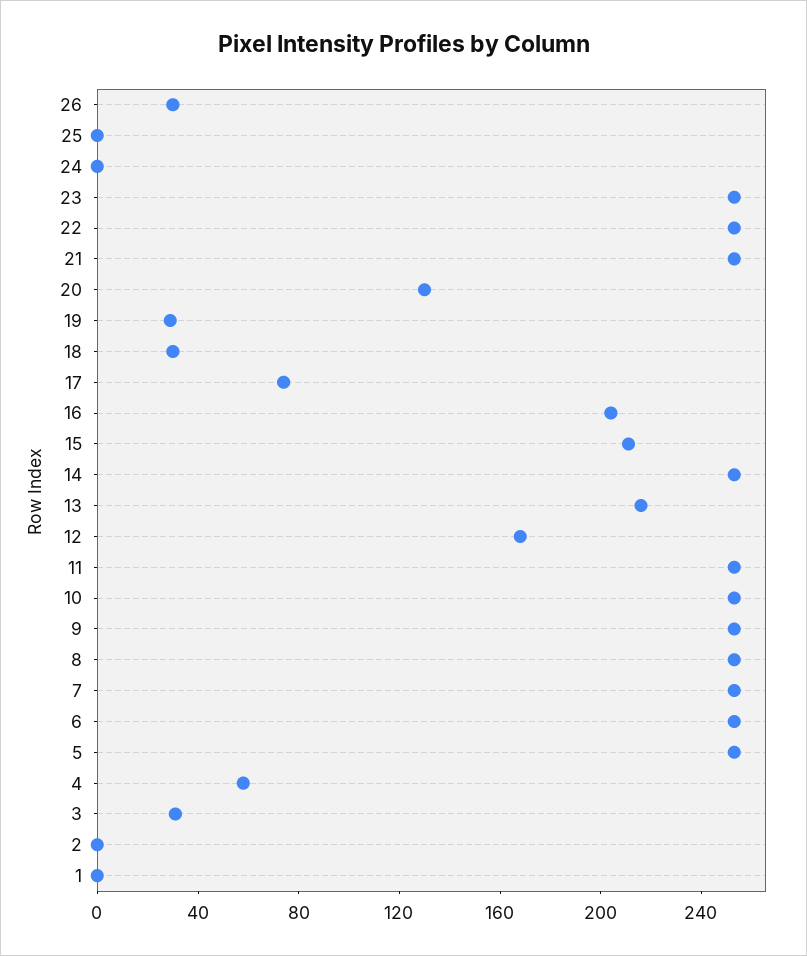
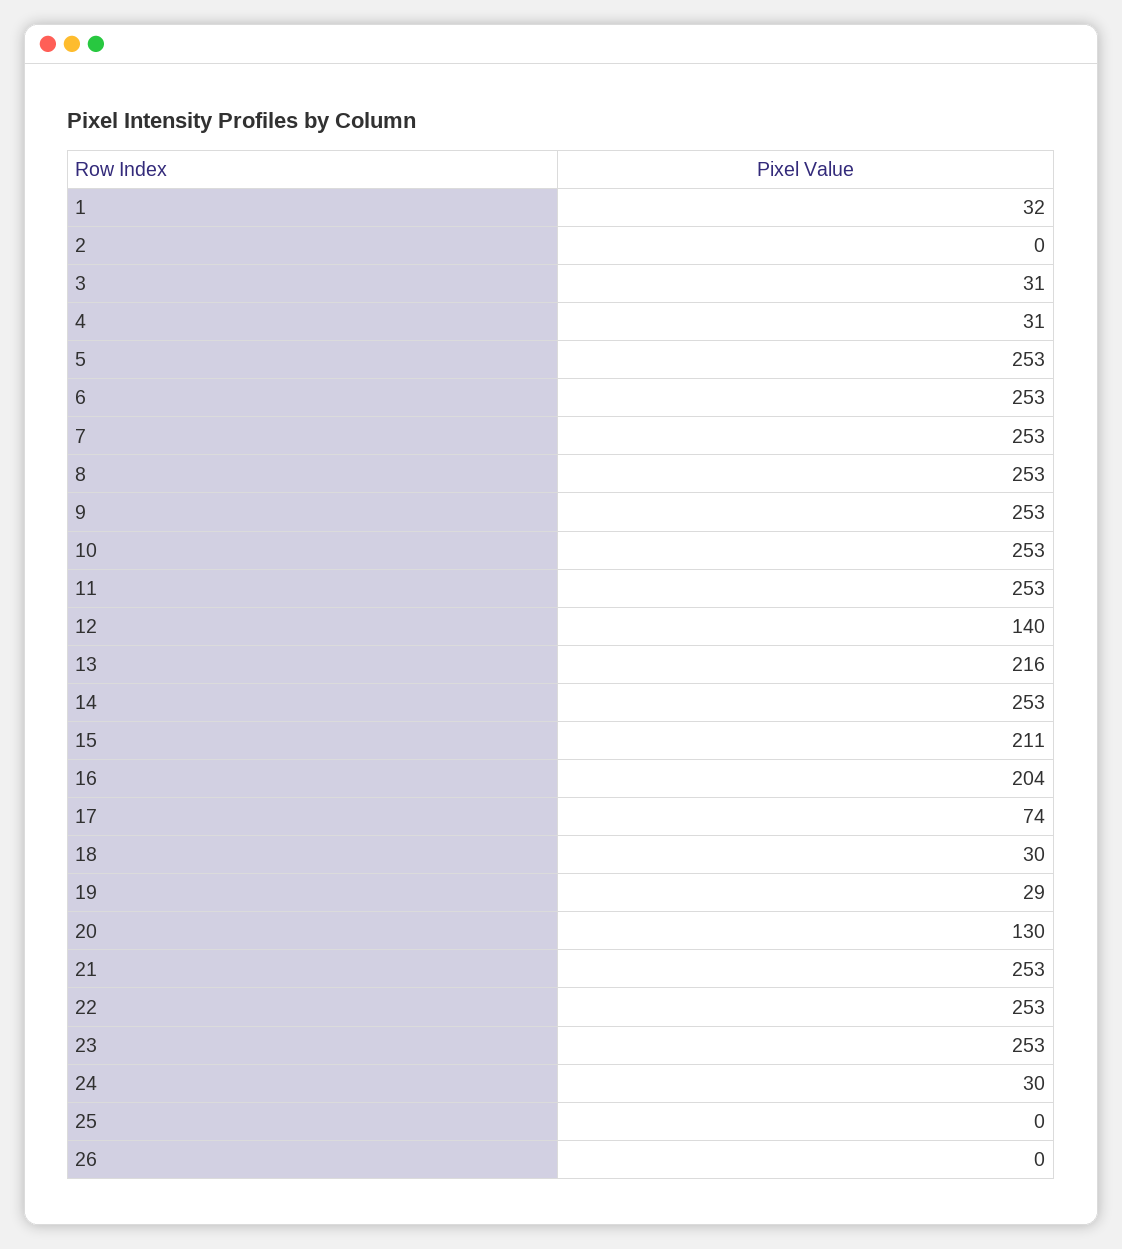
26: 30 -> 0
24: 0 -> 30
12: 170 -> 140
4: 60 -> 31
1: 0 -> 32

